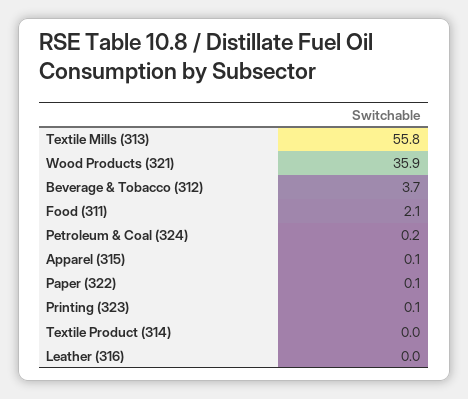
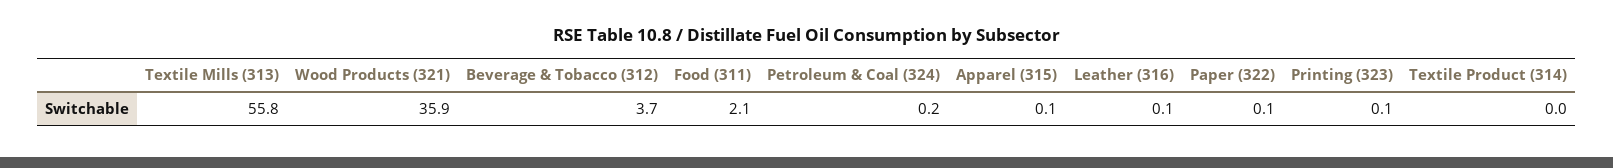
Leather (316): 0 -> 0.1

